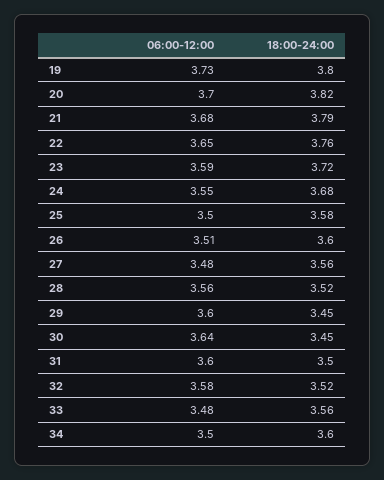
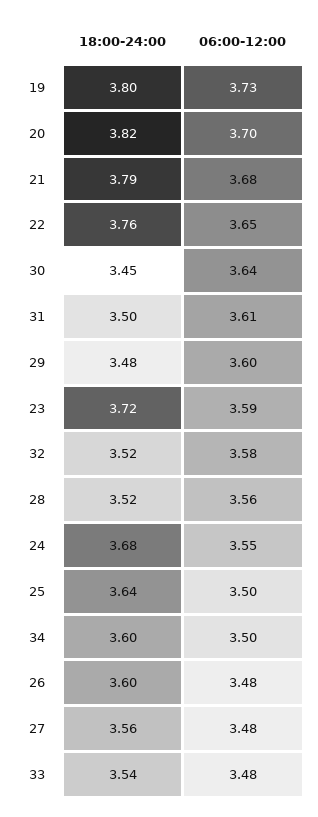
18:00-24:00, 25: 3.58 -> 3.64
06:00-12:00, 26: 3.51 -> 3.48
18:00-24:00, 29: 3.45 -> 3.48
06:00-12:00, 31: 3.6 -> 3.61
18:00-24:00, 33: 3.56 -> 3.54

